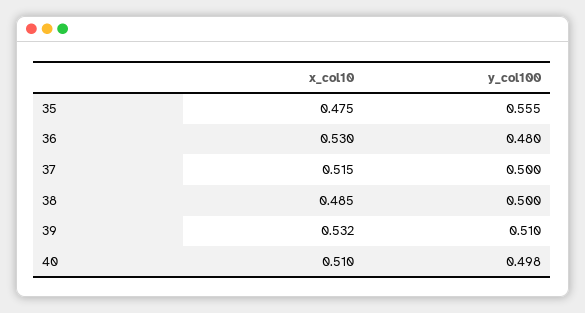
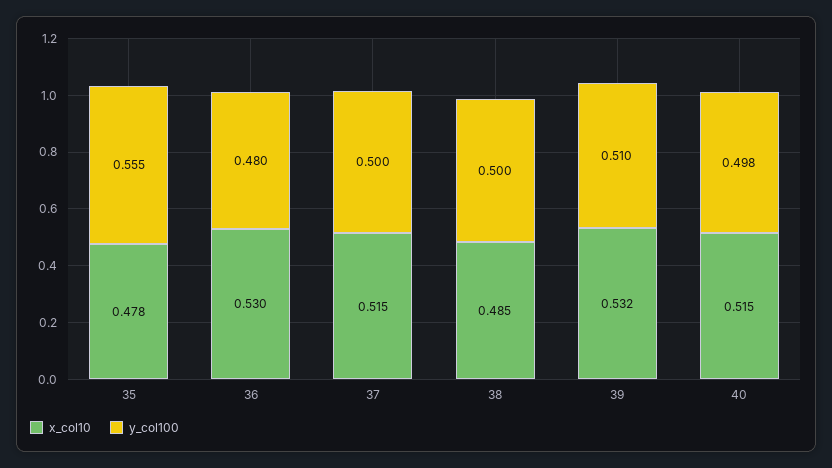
x_col10, 35: 0.475 -> 0.478
x_col10, 40: 0.51 -> 0.515

